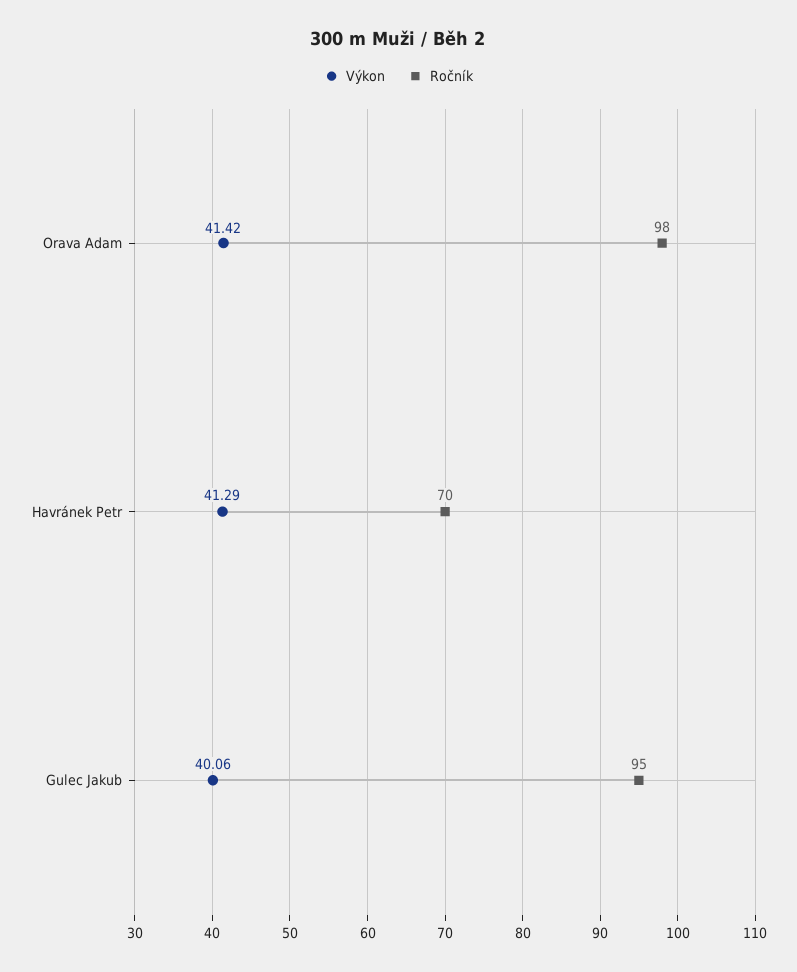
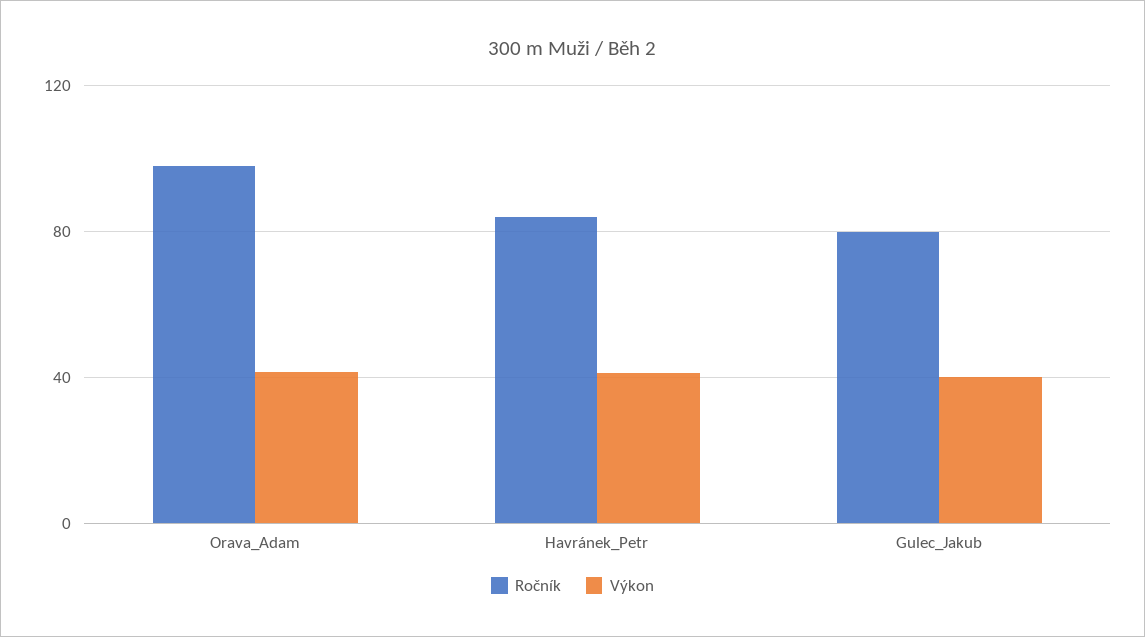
Ročník, Havránek Petr: 70 -> 85
Ročník, Gulec Jakub: 95 -> 80

